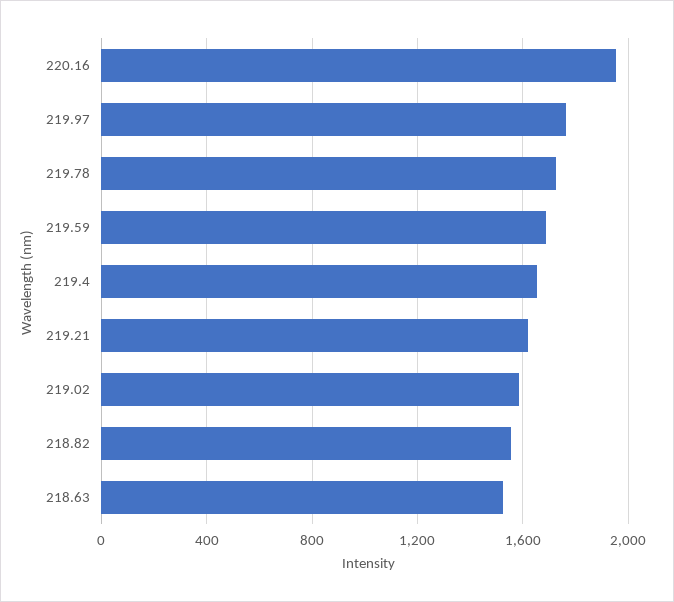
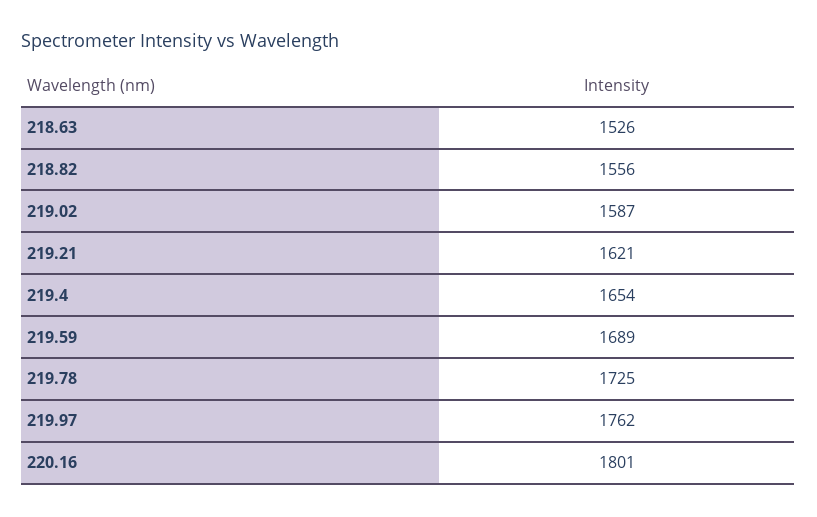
220.16: 1950 -> 1801

